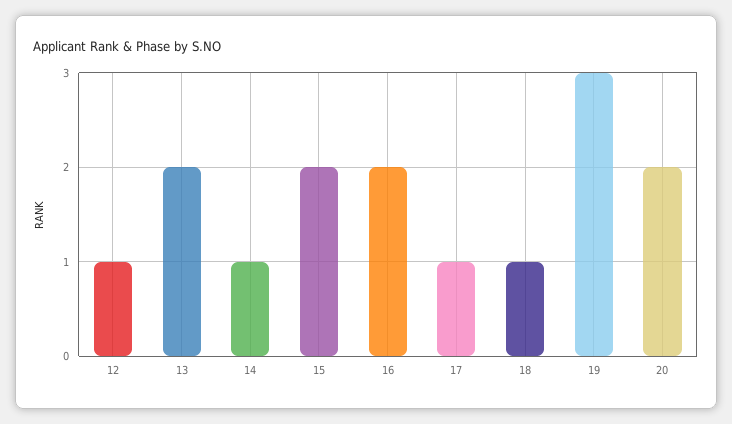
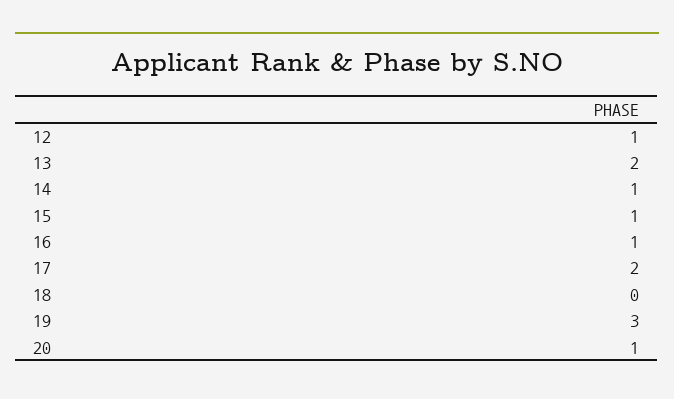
15: 2 -> 1
16: 2 -> 1
17: 1 -> 2
18: 1 -> 0
20: 2 -> 1

